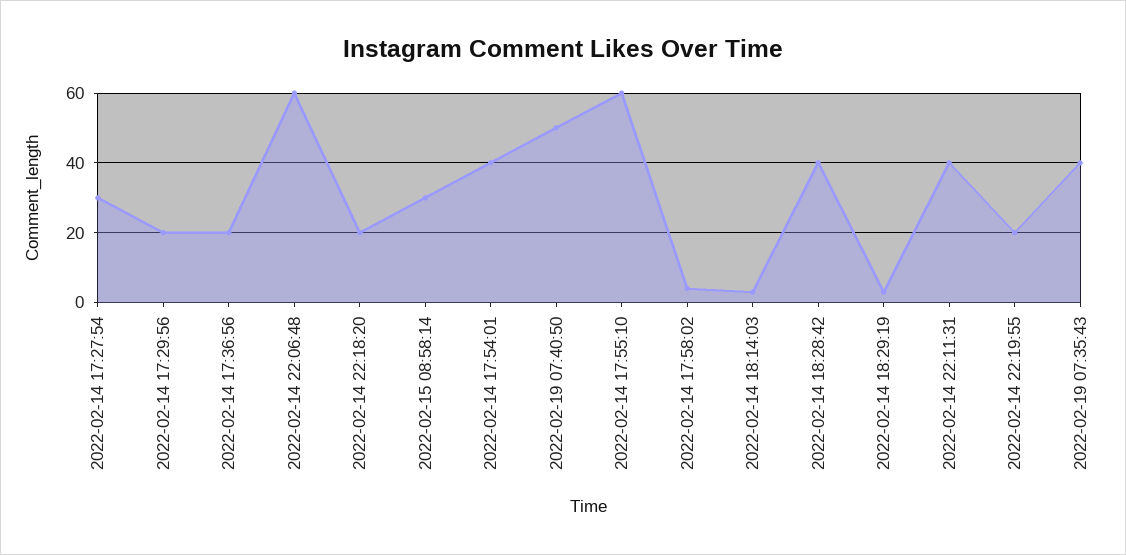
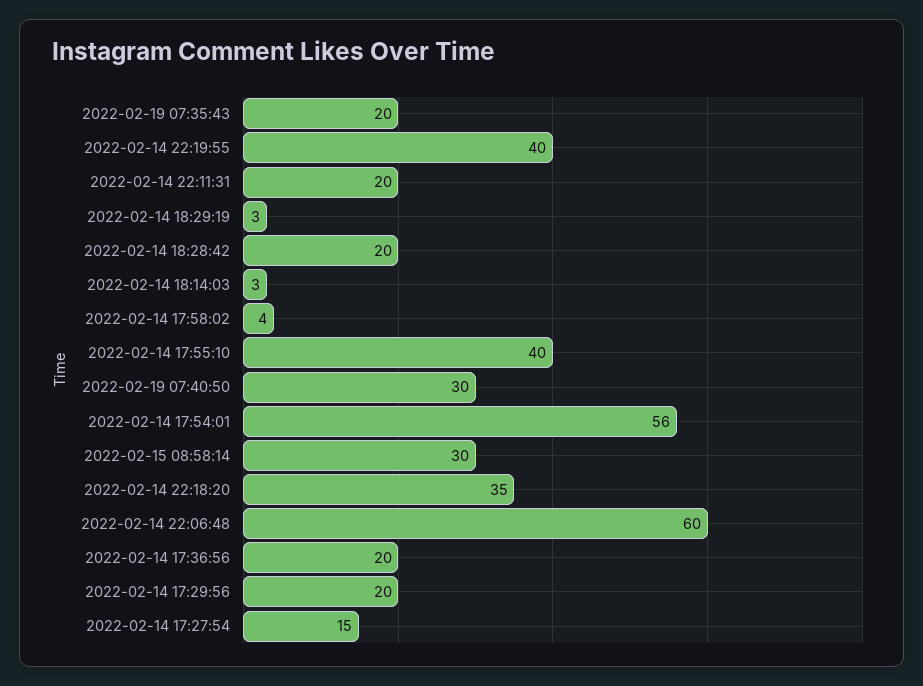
2022-02-14 17:27:54: 30 -> 15
2022-02-14 22:18:20: 20 -> 35
2022-02-14 17:54:01: 40 -> 56
2022-02-19 07:40:50: 50 -> 30
2022-02-14 17:55:10: 60 -> 40
2022-02-14 18:28:42: 40 -> 20
2022-02-14 22:11:31: 40 -> 20
2022-02-14 22:19:55: 20 -> 40
2022-02-19 07:35:43: 40 -> 20

